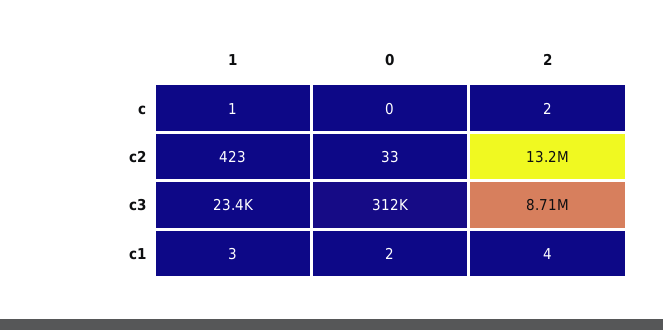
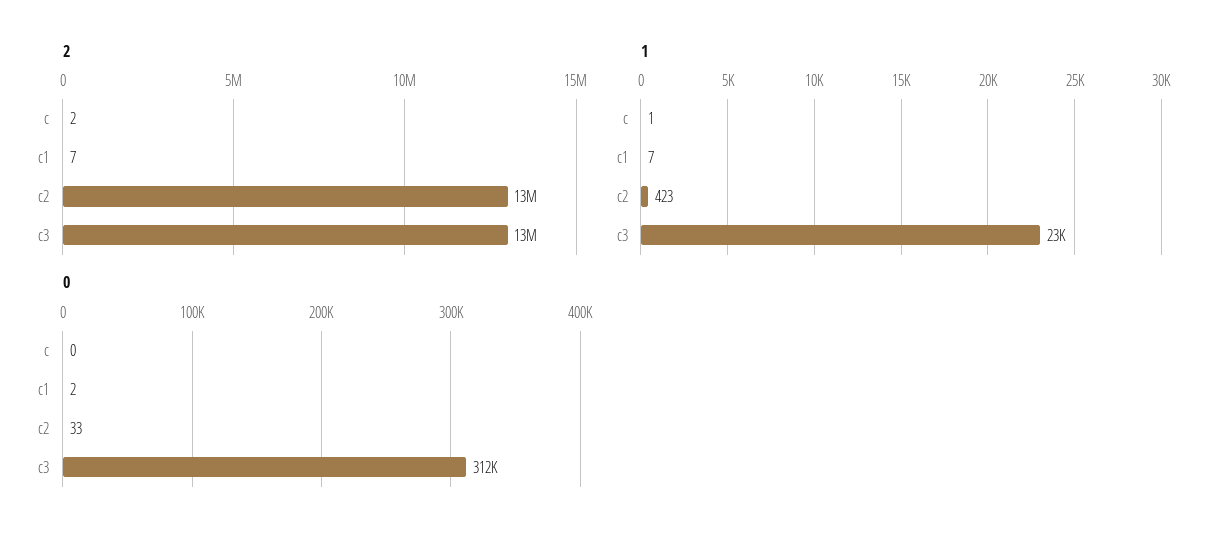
2, c3: 8710000 -> 13000000
1, c1: 3 -> 7
2, c1: 4 -> 7

